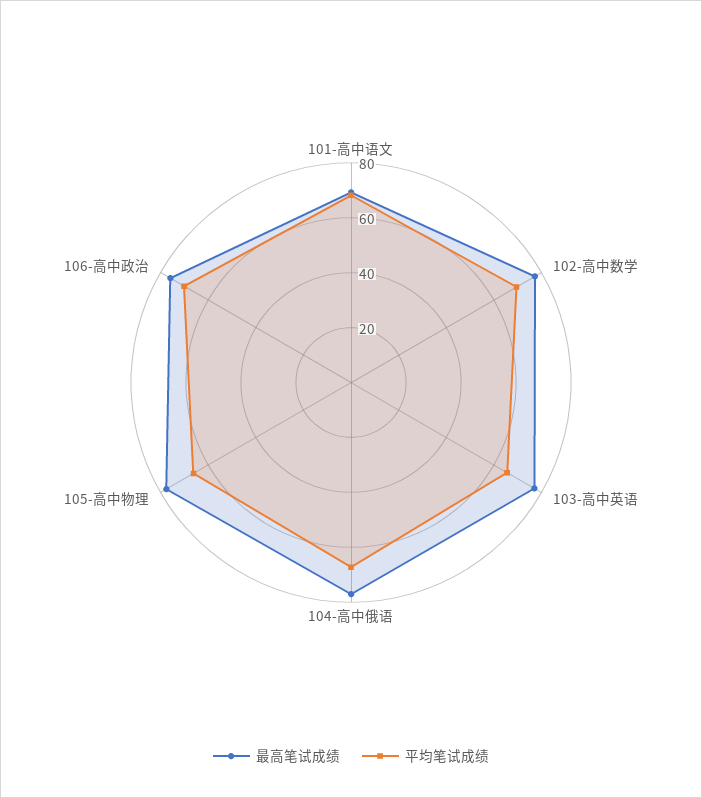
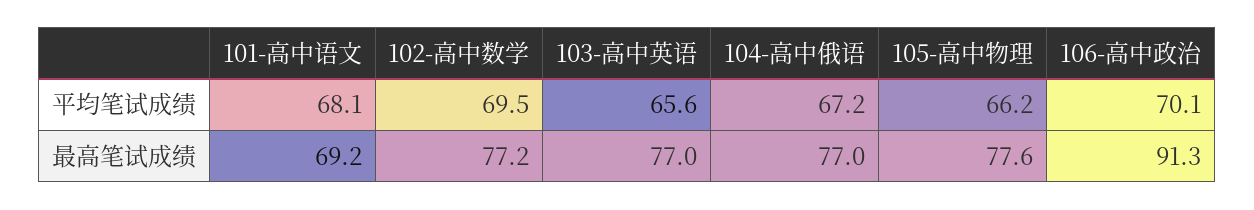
最高笔试成绩, 106-高中政治: 75 -> 91.3

